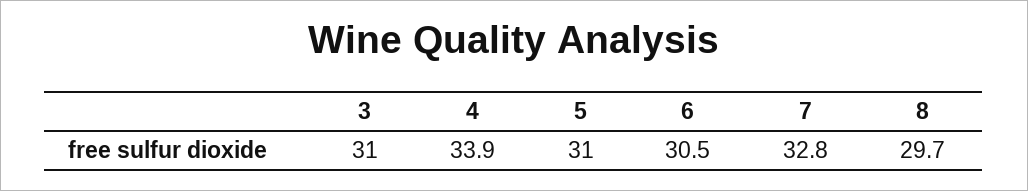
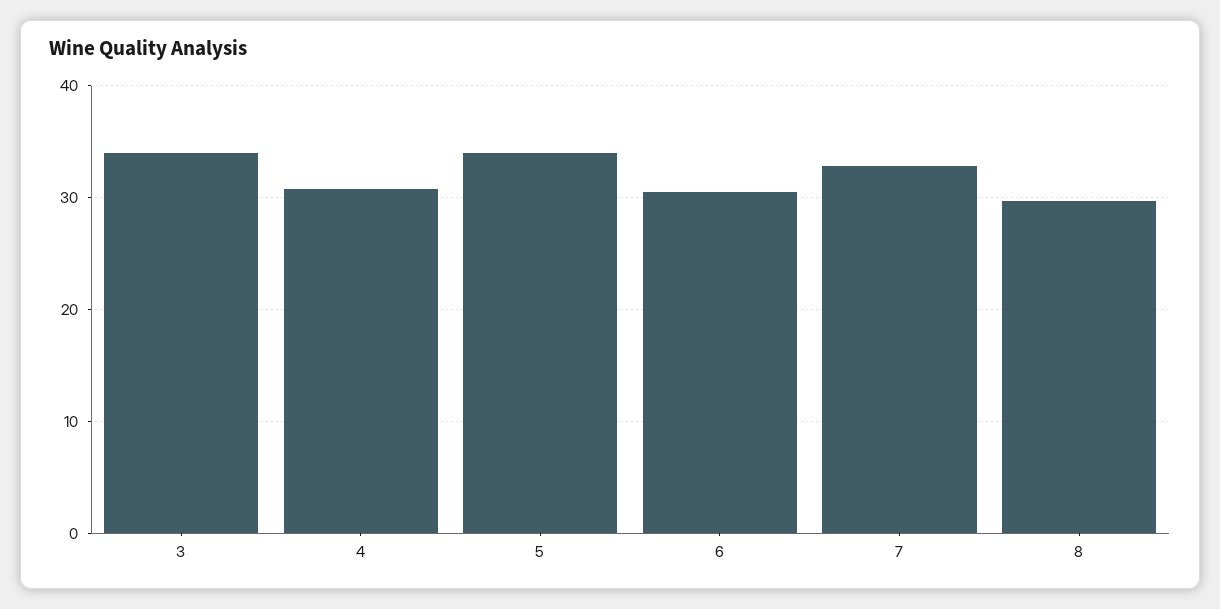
3: 31 -> 34
4: 33.9 -> 31
5: 31 -> 34

